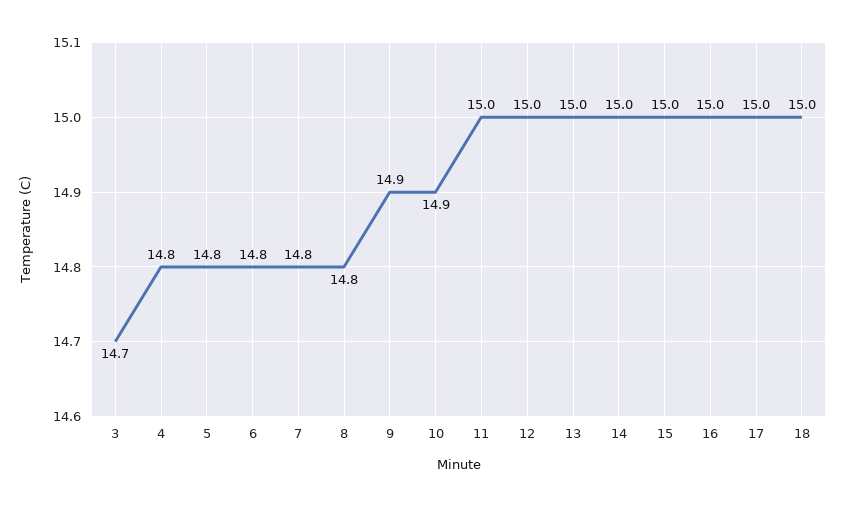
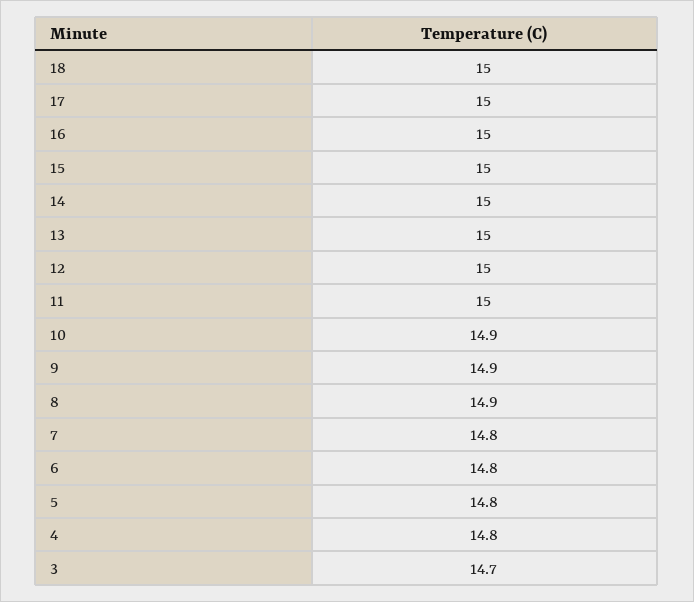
8: 14.8 -> 14.9

